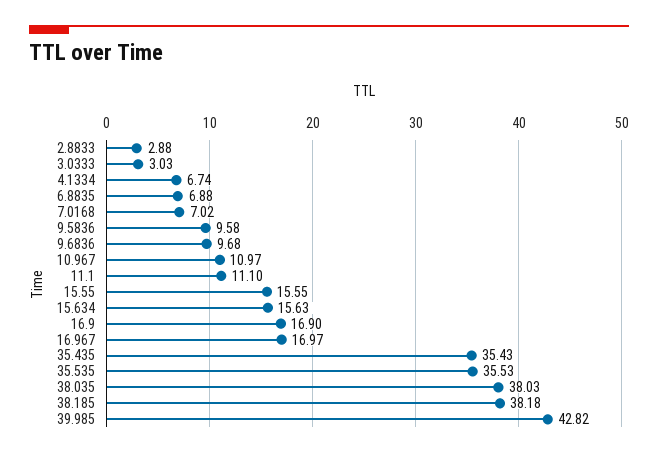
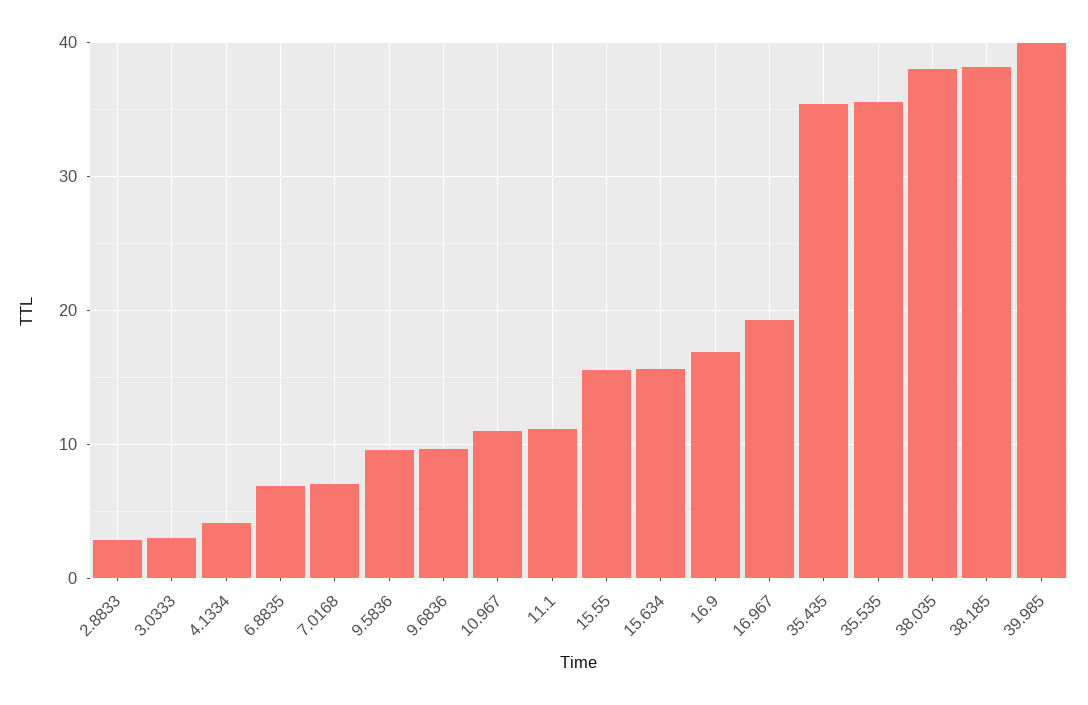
4.1334: 6.74 -> 4
16.967: 16.97 -> 19
39.985: 42.82 -> 40

